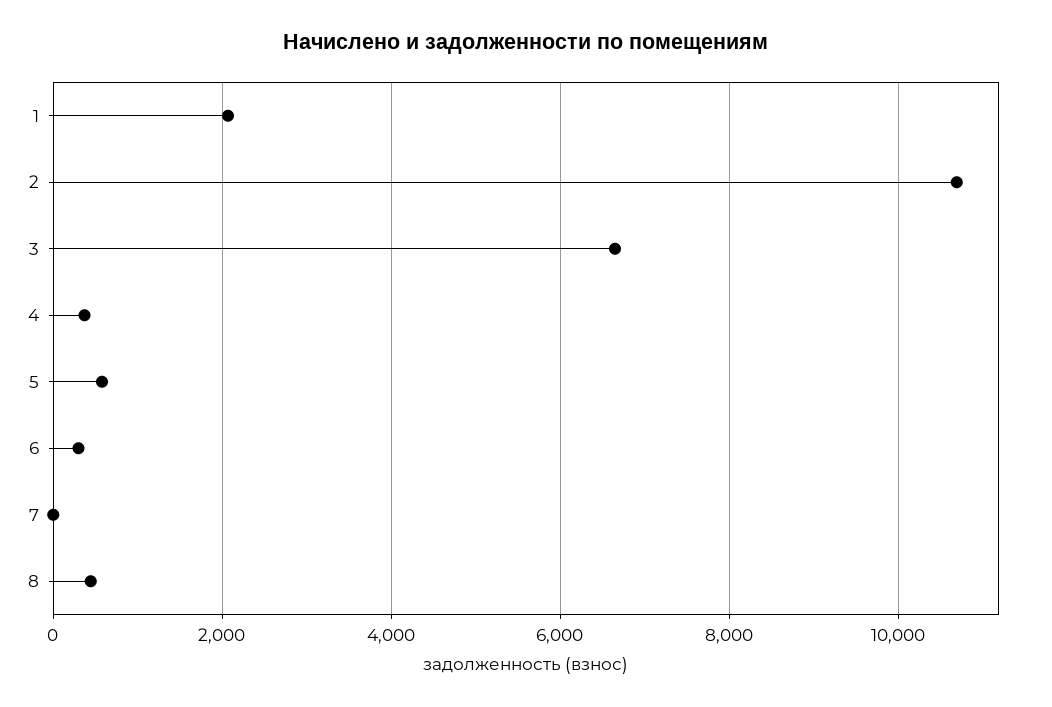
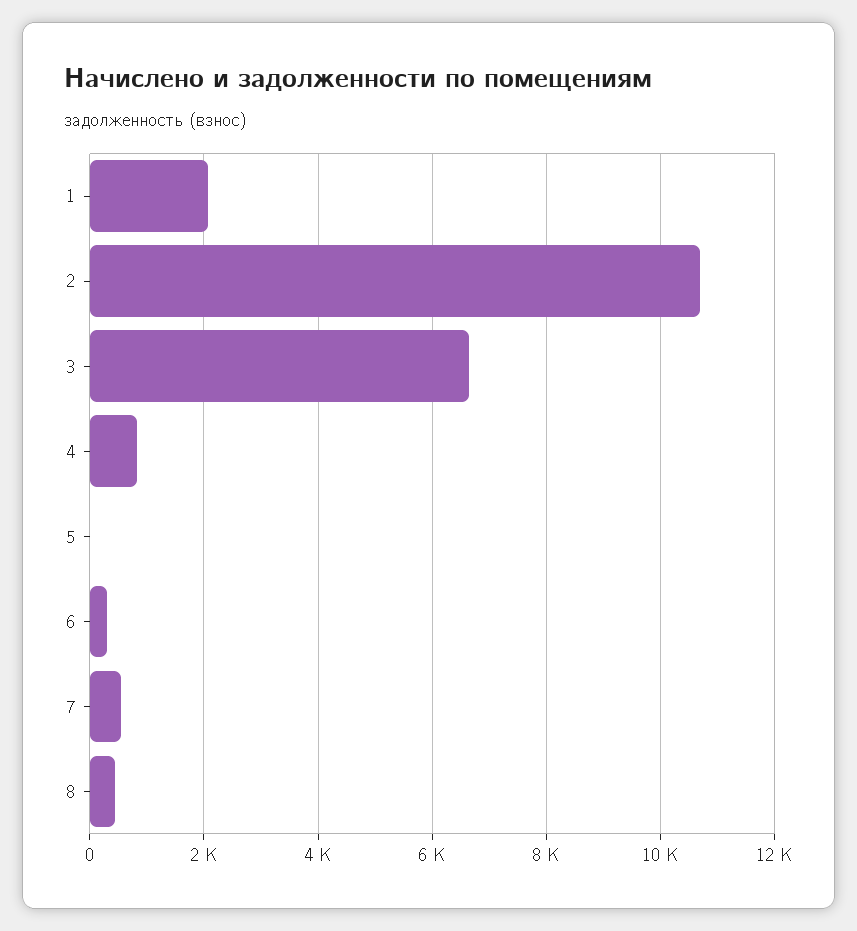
4: 400 -> 800
5: 600 -> 0
7: 0 -> 600

